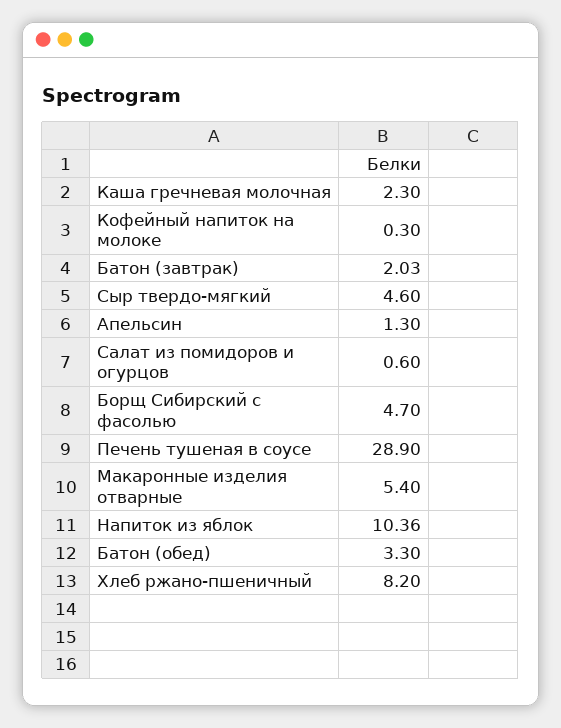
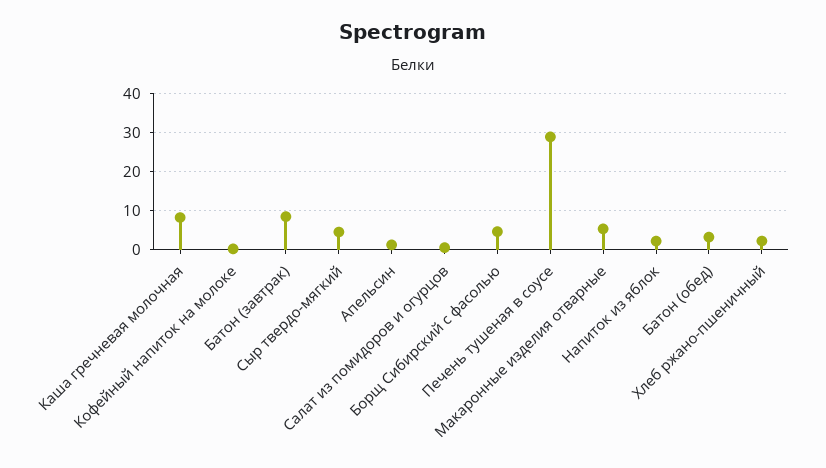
Каша гречневая молочная: 2.3 -> 8
Батон (завтрак): 2.03 -> 8
Напиток из яблок: 10.36 -> 2
Хлеб ржано-пшеничный: 8.2 -> 2

